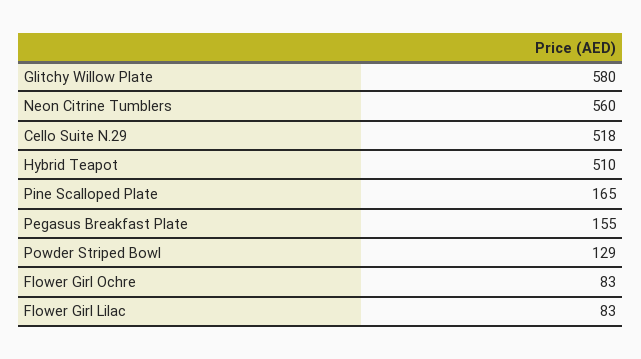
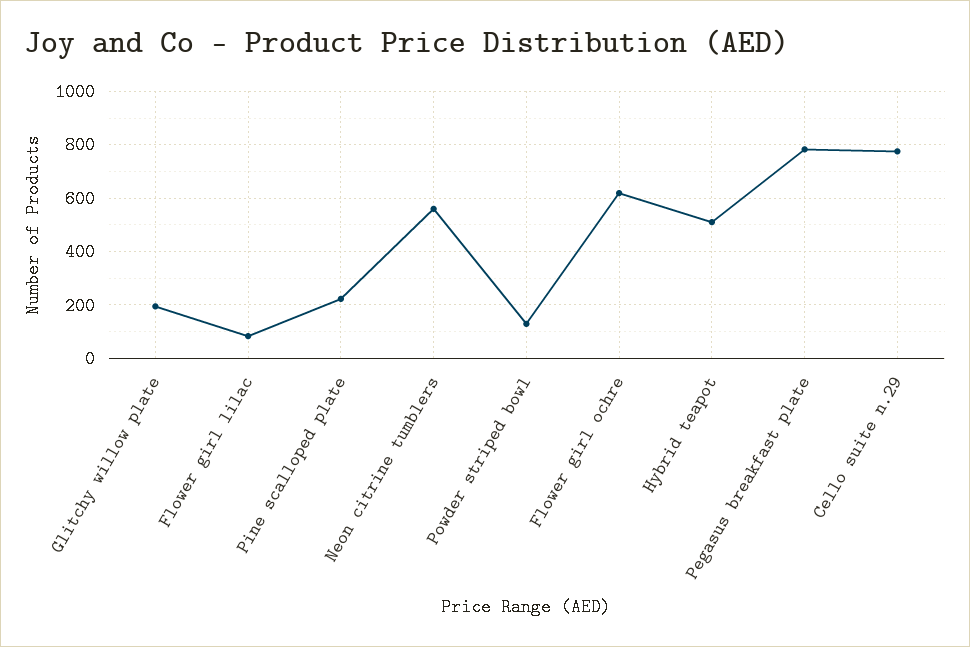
Glitchy Willow Plate: 580 -> 200
Cello Suite N.29: 518 -> 775
Pine Scalloped Plate: 165 -> 225
Pegasus Breakfast Plate: 155 -> 775
Flower Girl Ochre: 83 -> 625

